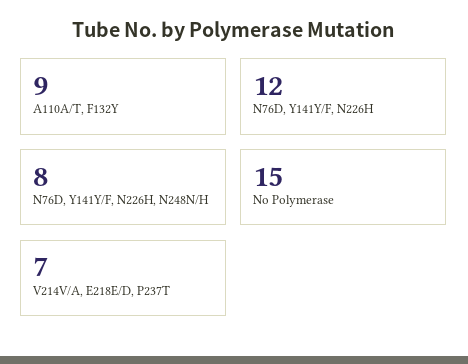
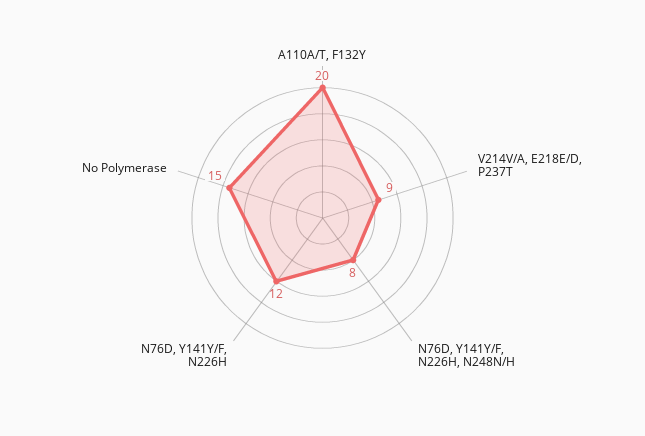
A110A/T, F132Y: 9 -> 20
V214V/A, E218E/D, P237T: 7 -> 9

